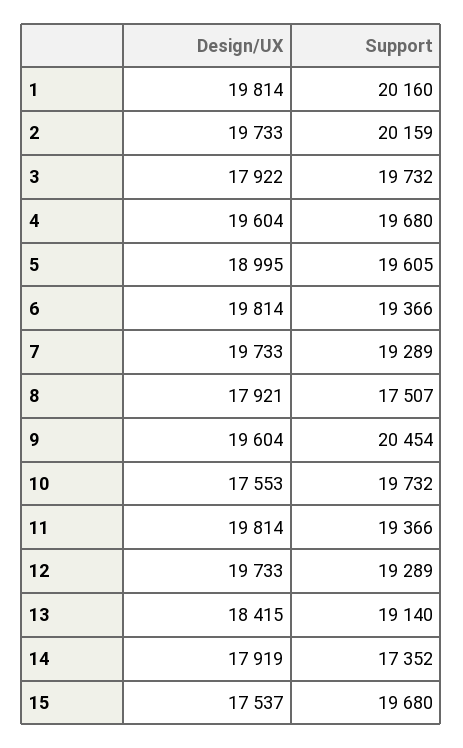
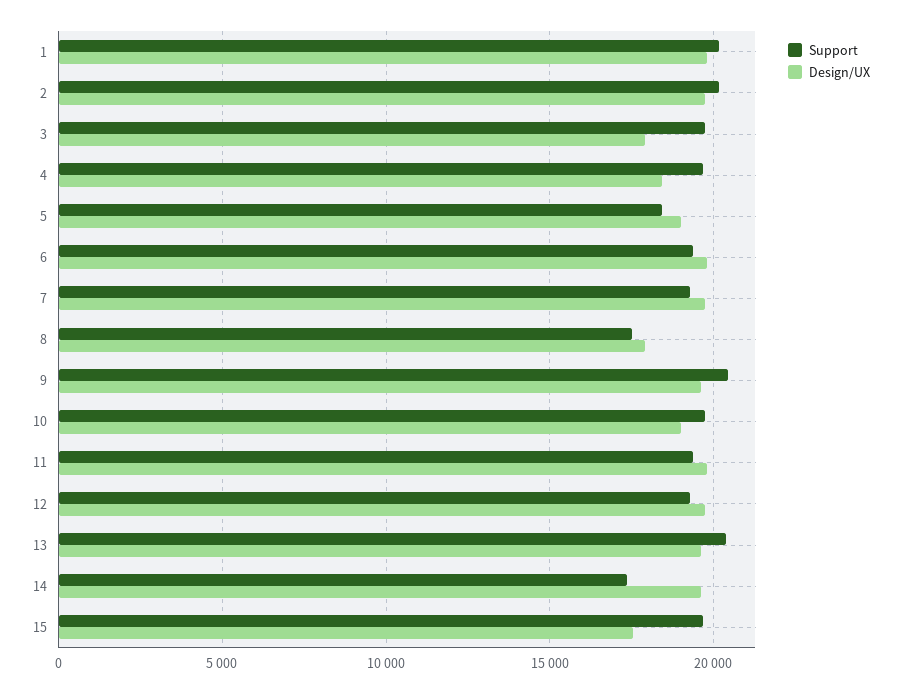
Design/UX, 4: 19604 -> 18500
Support, 5: 19605 -> 18500
Design/UX, 10: 17553 -> 19000
Design/UX, 13: 18415 -> 19500
Support, 13: 19140 -> 20500
Design/UX, 14: 17919 -> 19500

